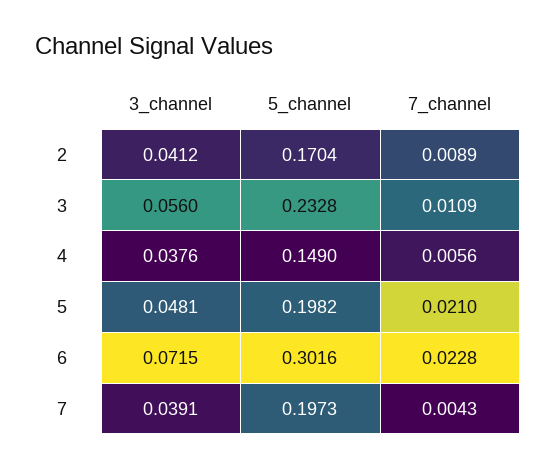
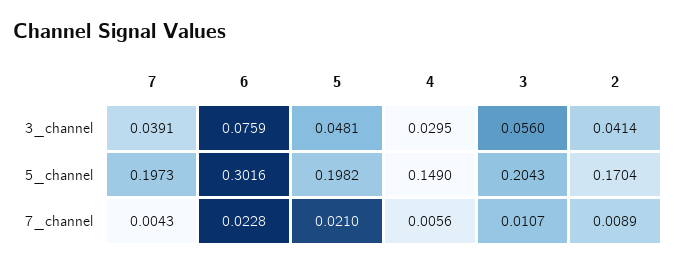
3_channel, 2: 0.0412 -> 0.0414
5_channel, 3: 0.2328 -> 0.2043
7_channel, 3: 0.0109 -> 0.0107
3_channel, 4: 0.0376 -> 0.0295
3_channel, 6: 0.0715 -> 0.0759

